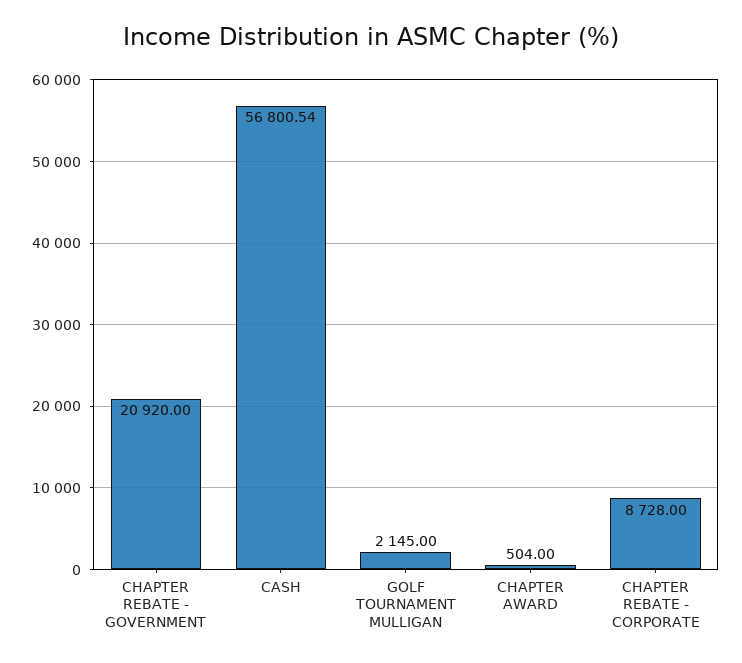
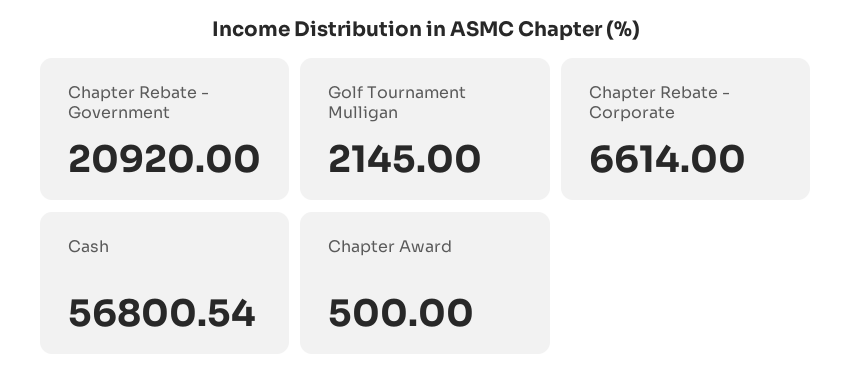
CHAPTER AWARD: 504 -> 500
CHAPTER REBATE - CORPORATE: 8728 -> 6614

